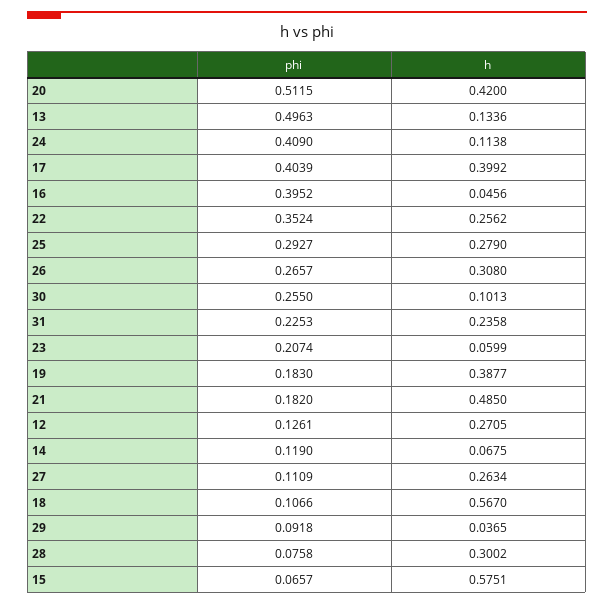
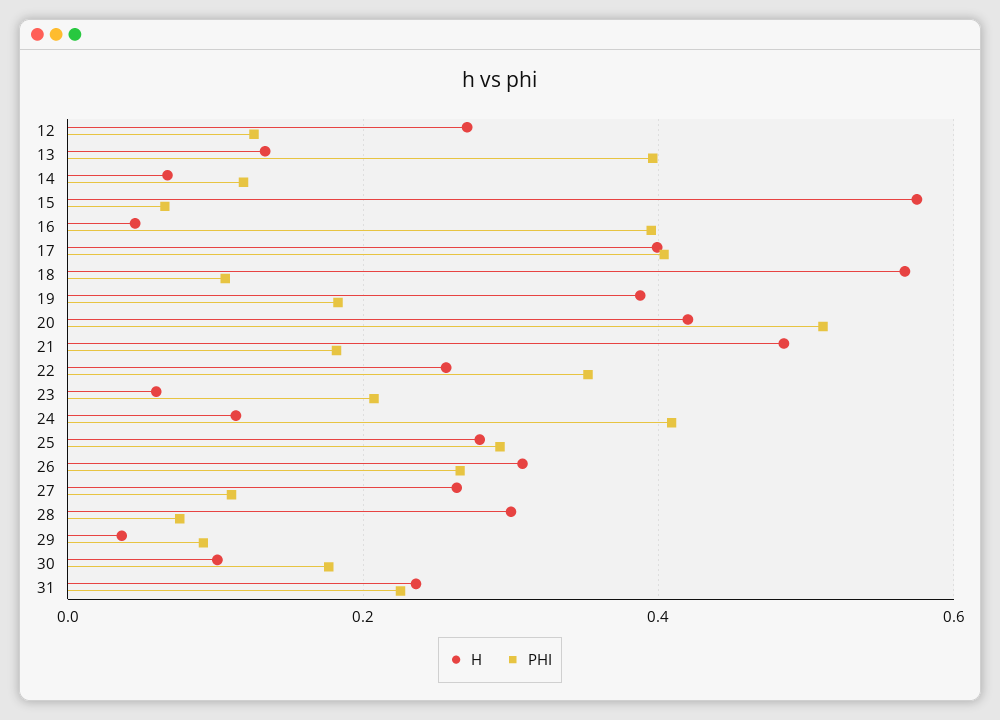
phi, 13: 0.4963 -> 0.4
phi, 30: 0.255 -> 0.18

